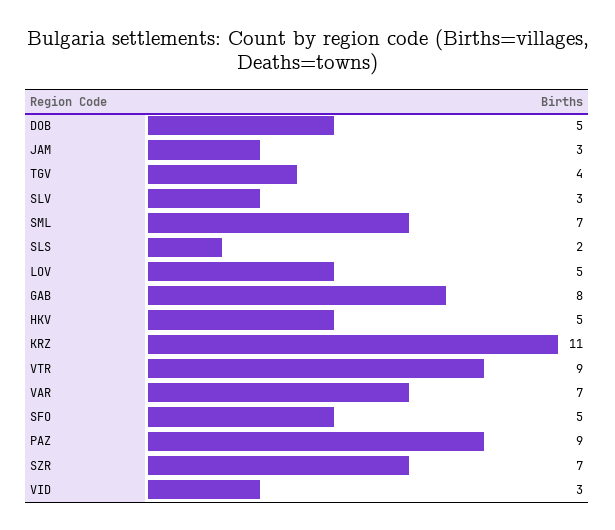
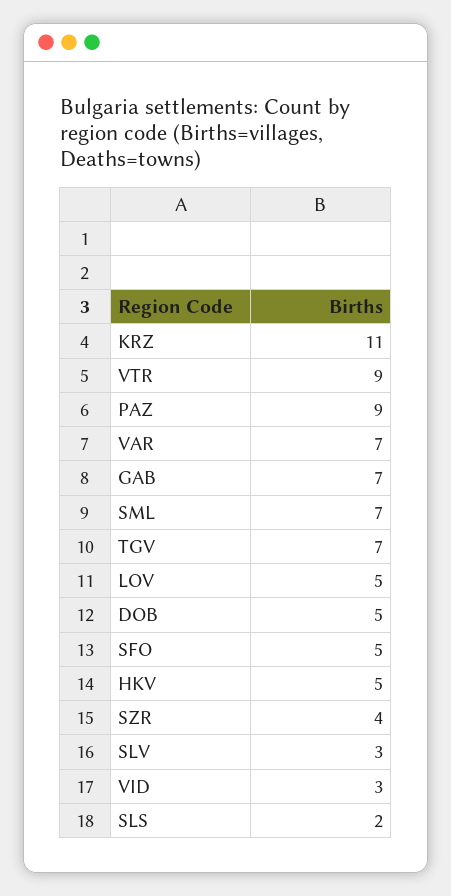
JAM: 3 -> none
TGV: 4 -> 7
GAB: 8 -> 7
SZR: 7 -> 4

